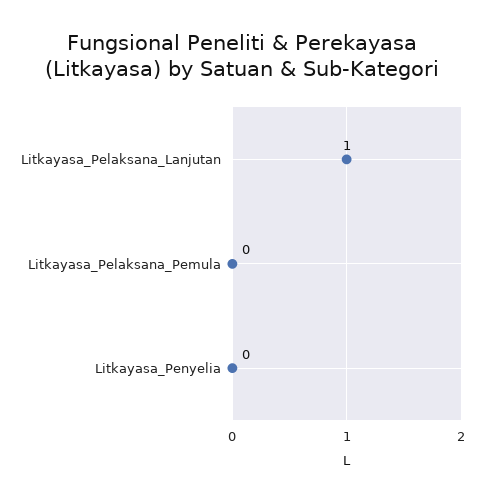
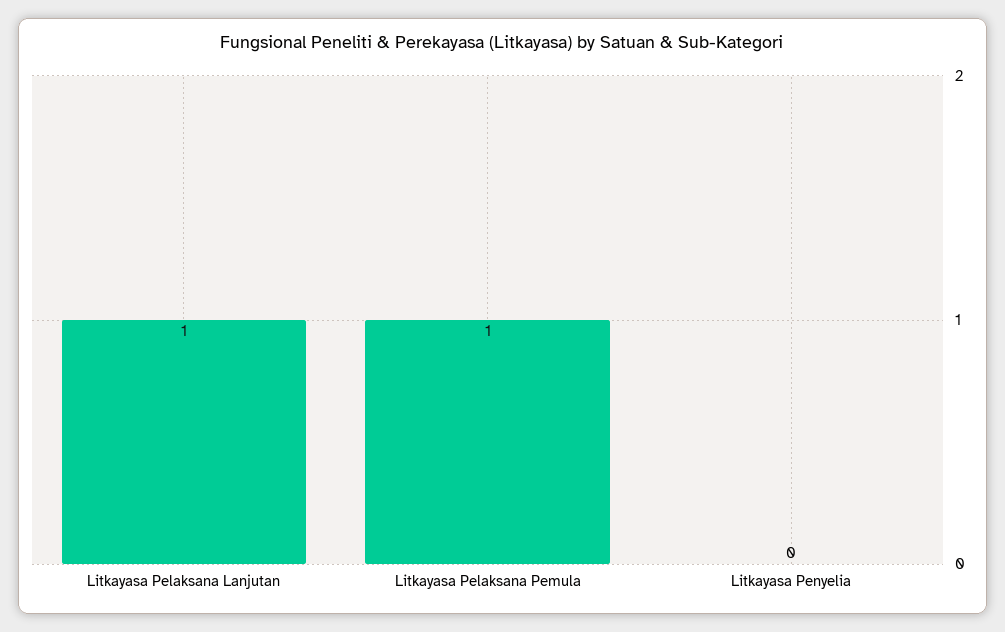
Litkayasa_Pelaksana_Pemula: 0 -> 1

